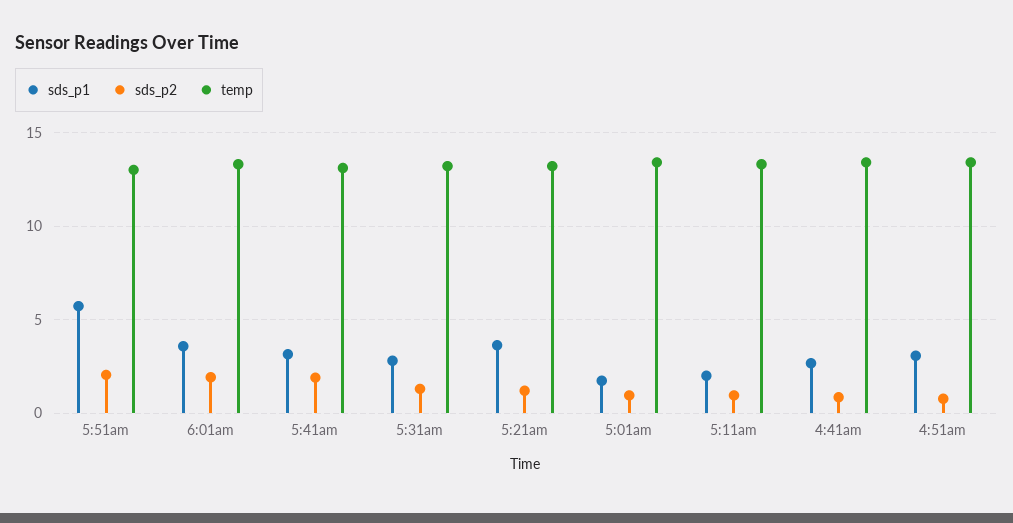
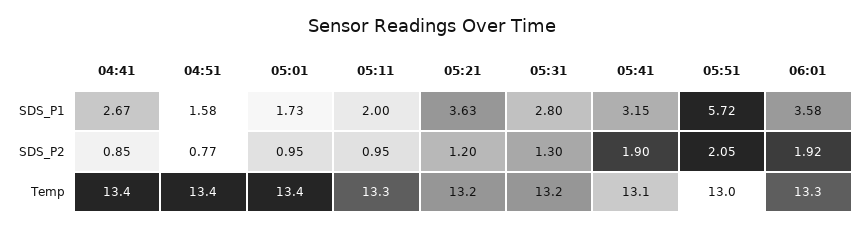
sds_p1, 4:51am: 3 -> 1.58

